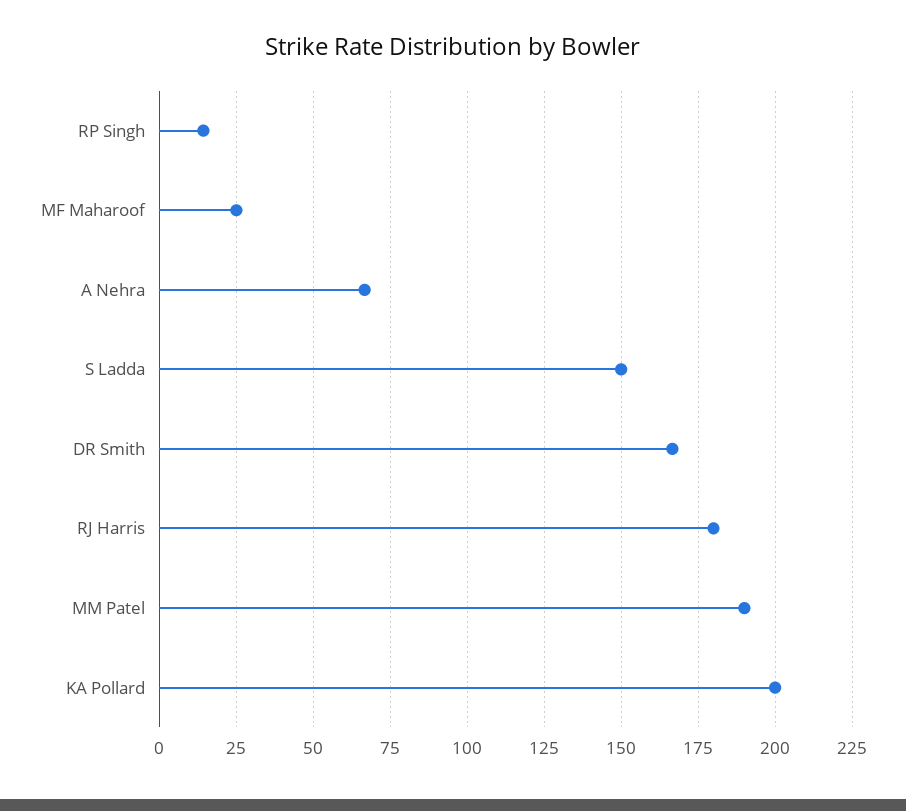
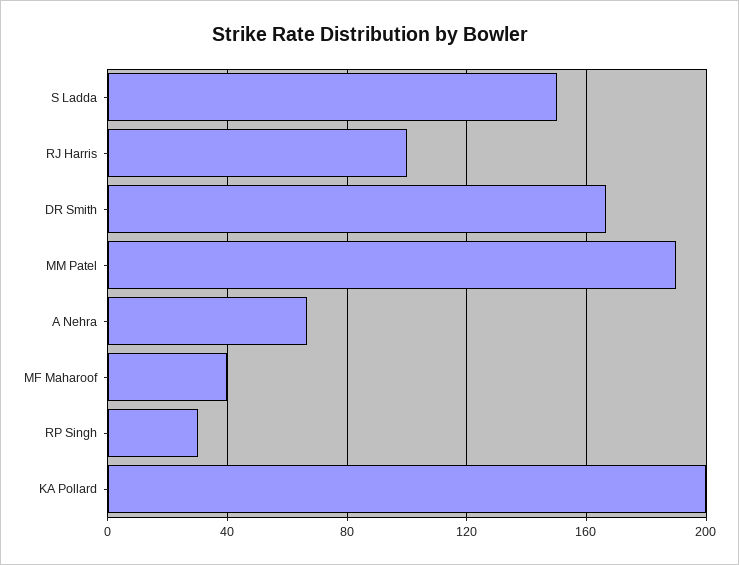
RP Singh: 15 -> 30
MF Maharoof: 25 -> 40
RJ Harris: 180 -> 100

